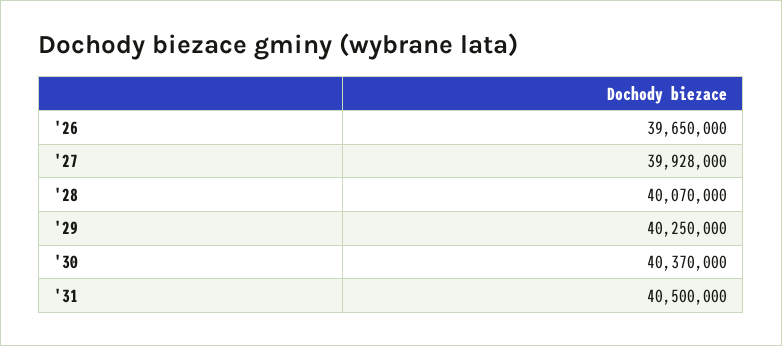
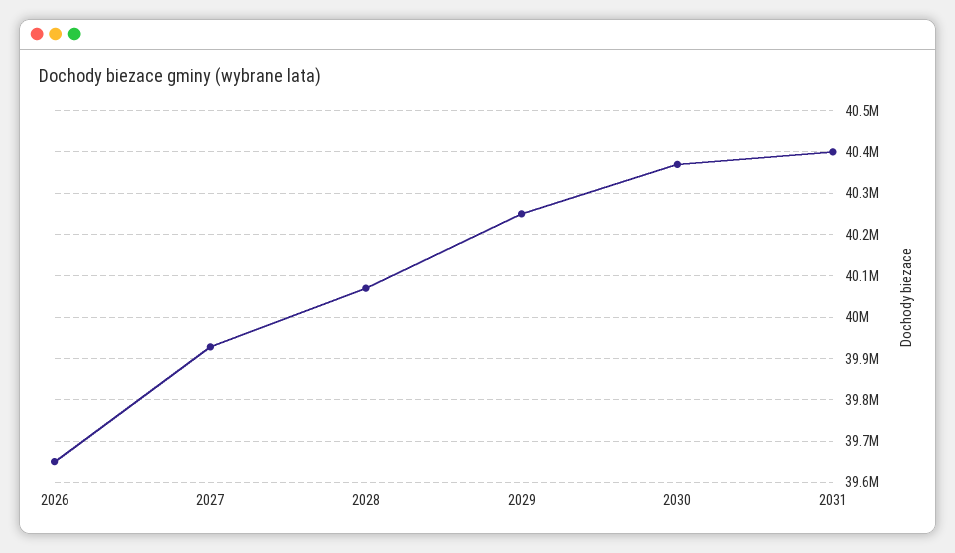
'31: 40500000 -> 40400000

